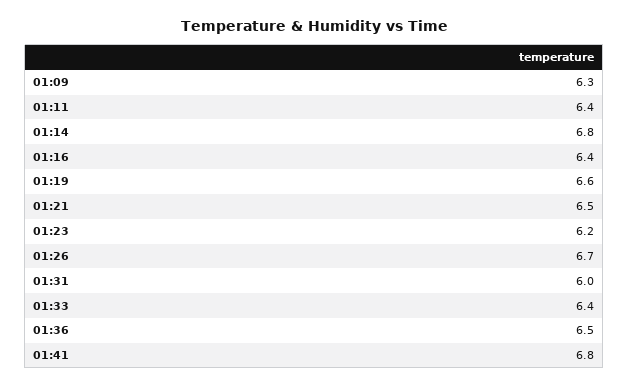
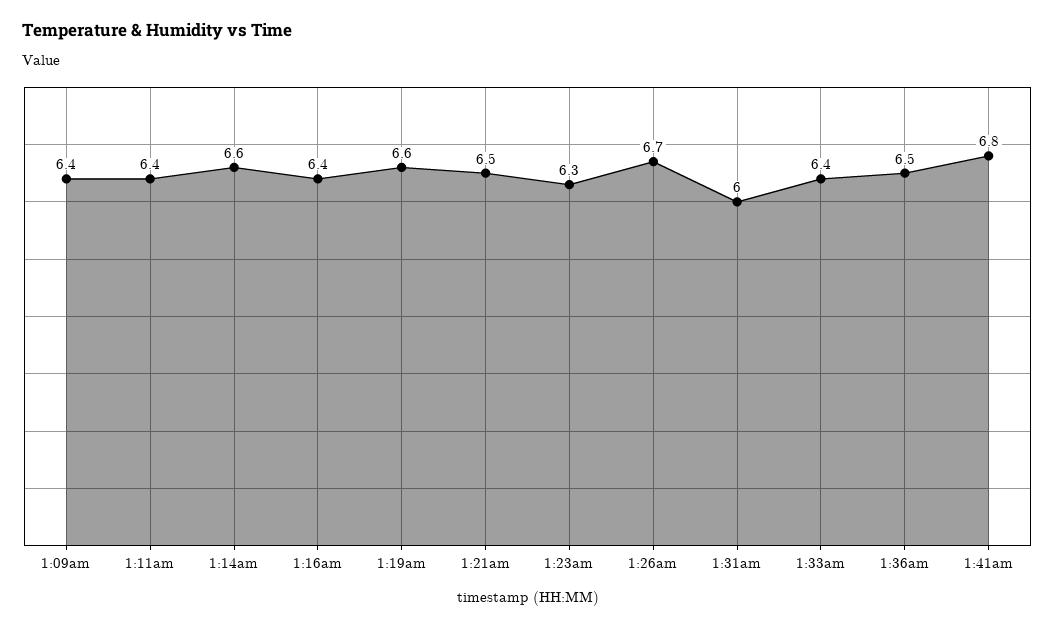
01:09: 6.3 -> 6.4
01:14: 6.8 -> 6.6
01:23: 6.2 -> 6.3

